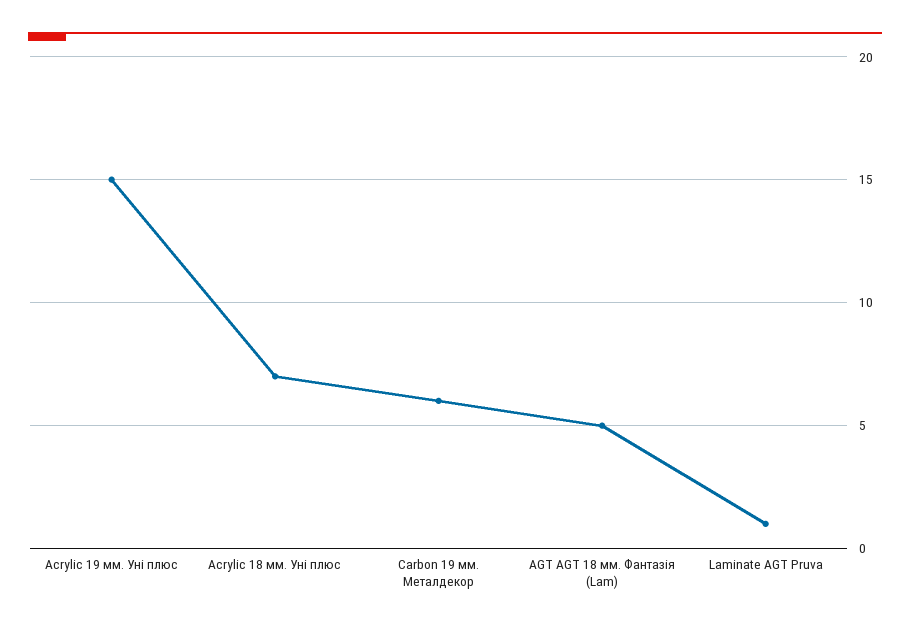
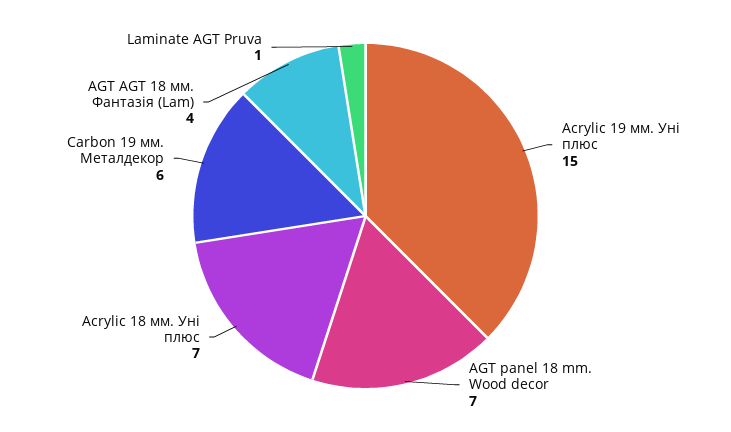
AGT AGT 18 мм. Фантазія (Lam): 5 -> 4
AGT panel 18 mm. Wood decor: none -> 7

